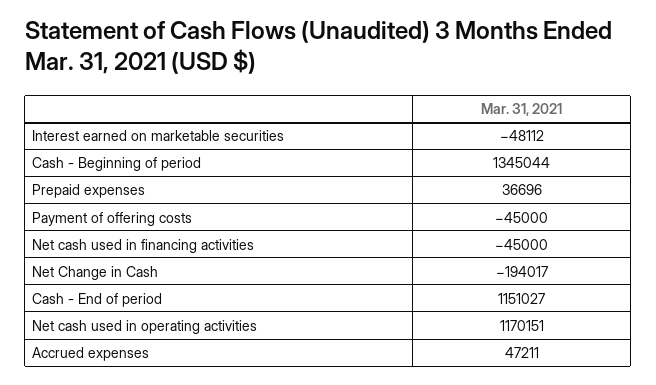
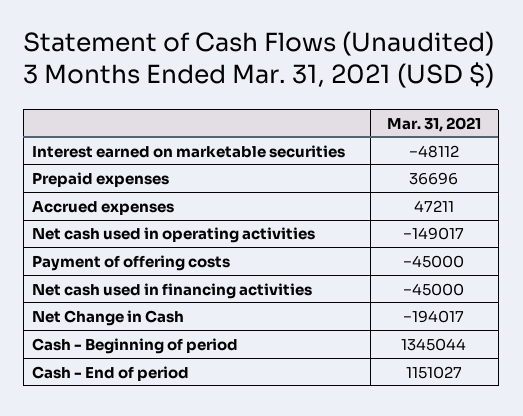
Net cash used in operating activities: 1170151 -> -149017

